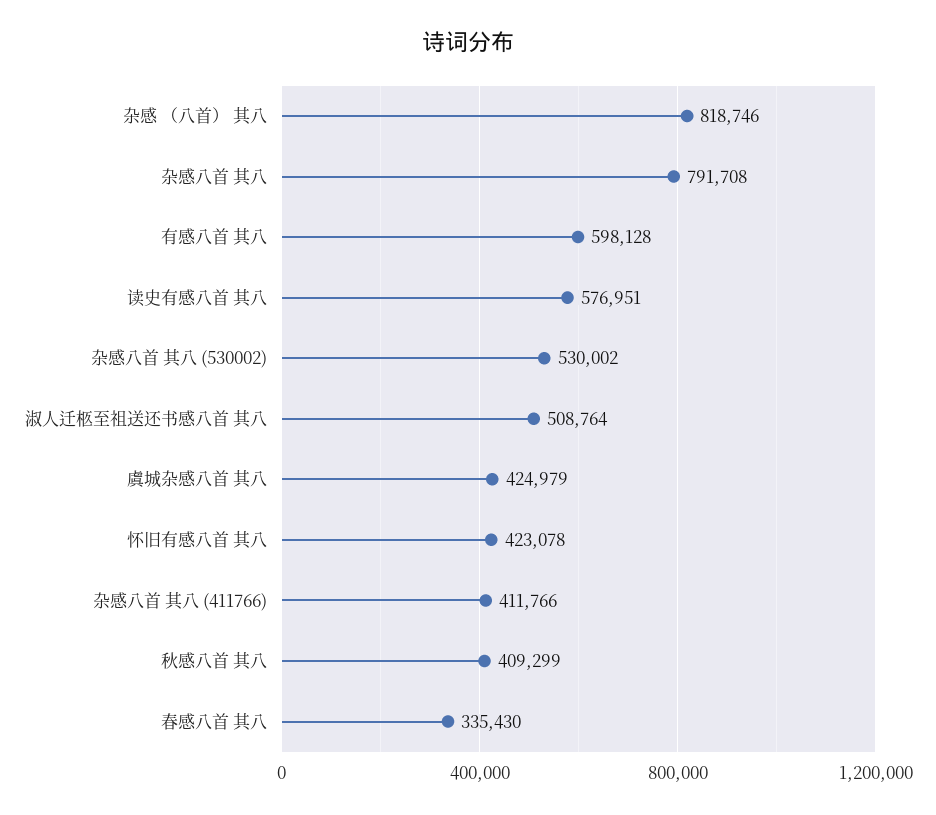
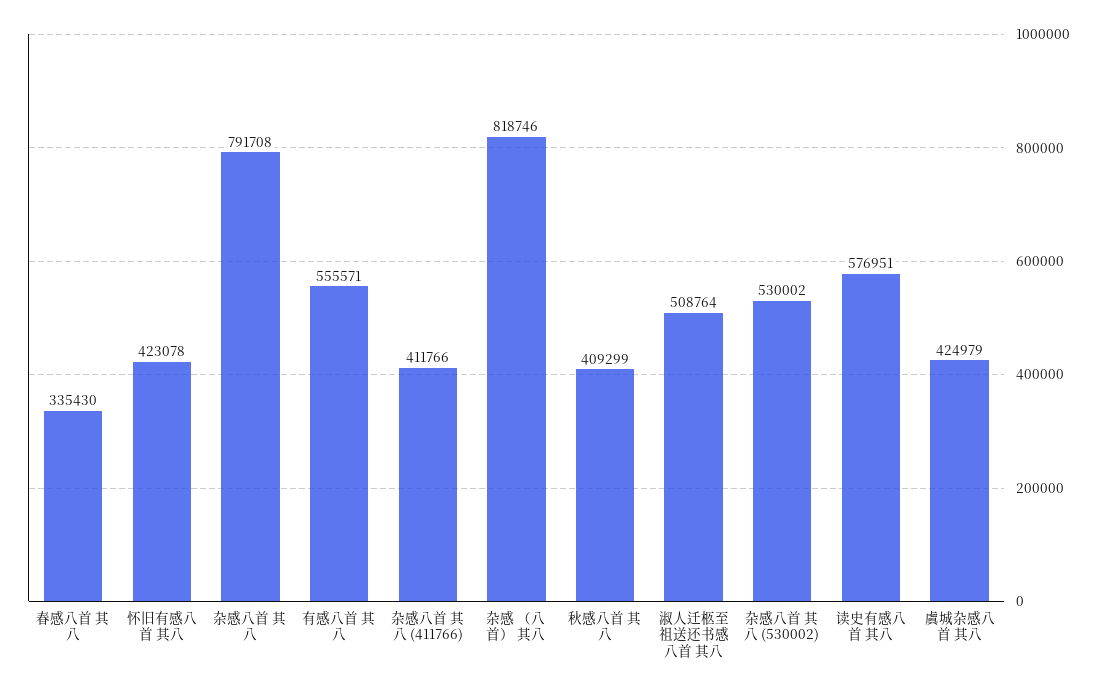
有感八首 其八: 598128 -> 555571

